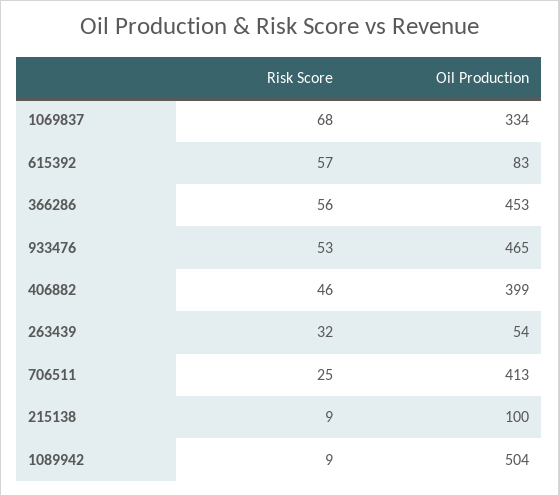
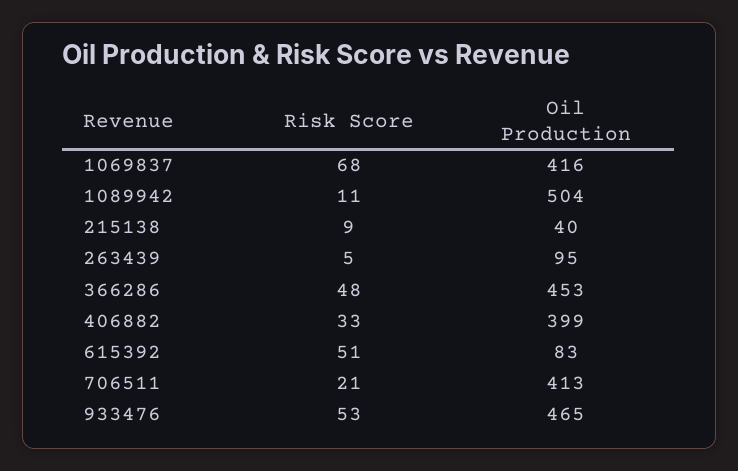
Oil Production, 1069837: 334 -> 416
Risk Score, 615392: 57 -> 51
Risk Score, 366286: 56 -> 48
Risk Score, 406882: 46 -> 33
Risk Score, 263439: 32 -> 5
Oil Production, 263439: 54 -> 95
Risk Score, 706511: 25 -> 21
Oil Production, 215138: 100 -> 40
Risk Score, 1089942: 9 -> 11

